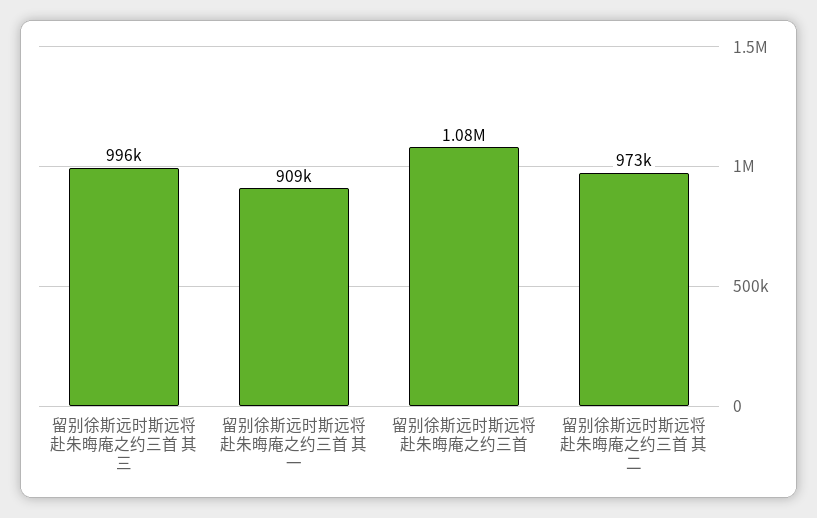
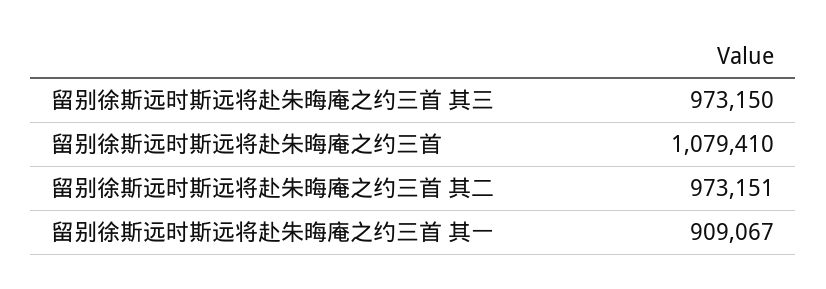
留别徐斯远时斯远将赴朱晦庵之约三首 其三: 996000 -> 973150

